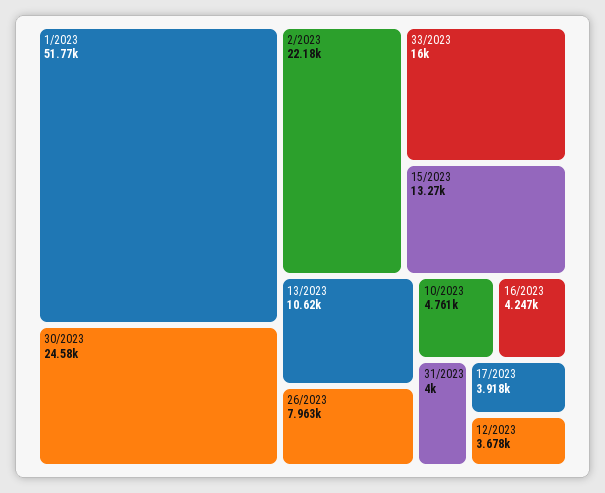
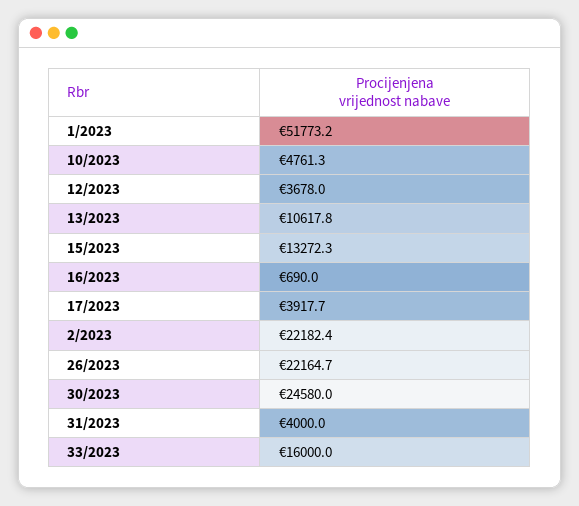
26/2023: 7963 -> 22164.7
16/2023: 4247 -> 690

